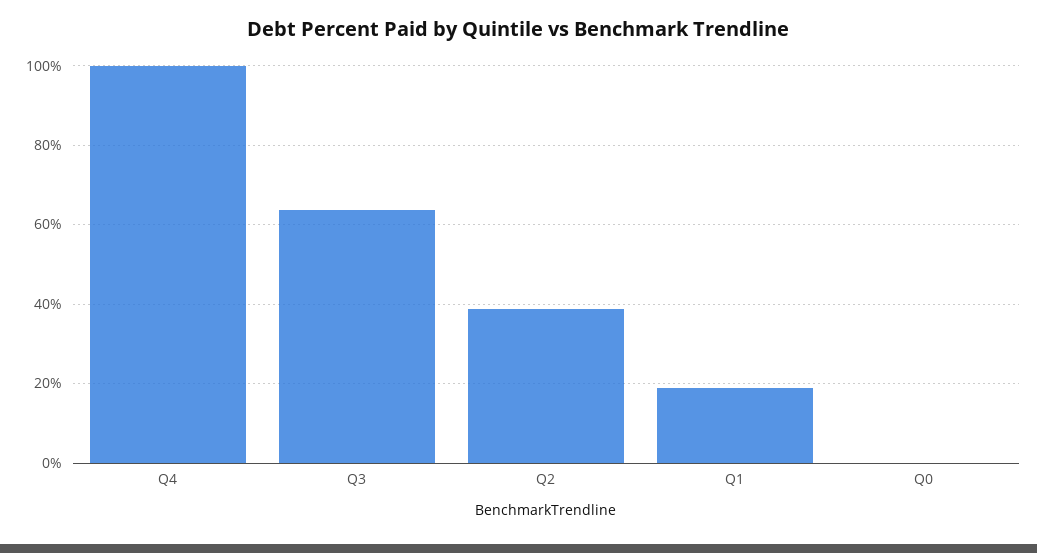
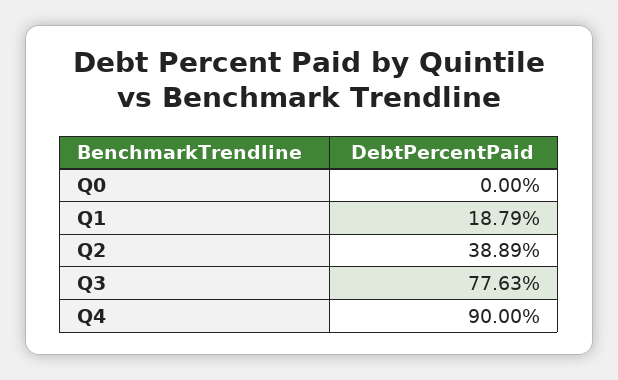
Q4: 100 -> 90
Q3: 64 -> 77.63

